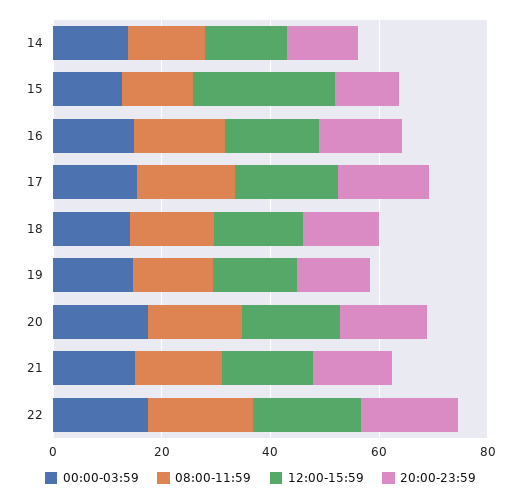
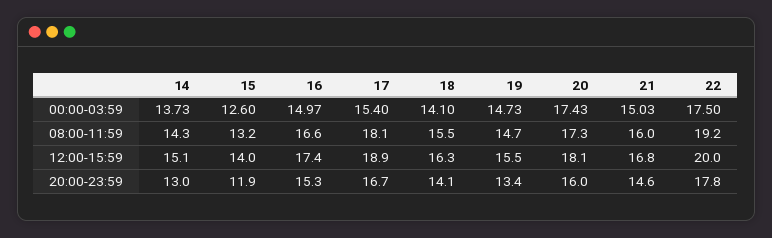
12:00-15:59, 15: 25 -> 14

